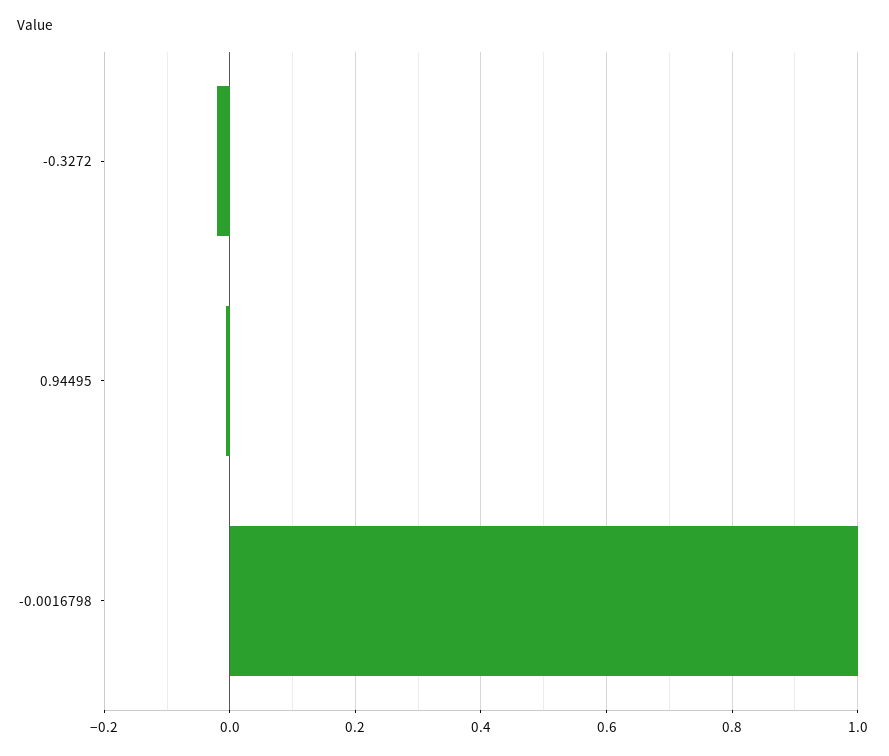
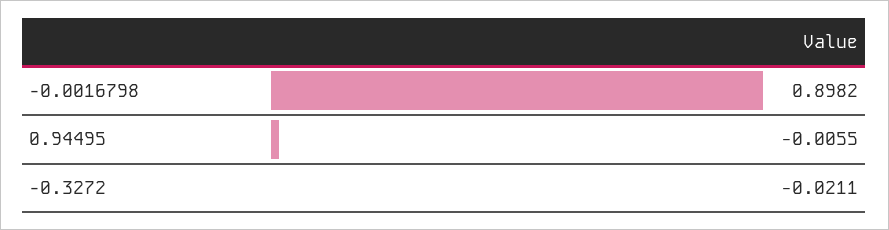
-0.0016798: 1 -> 0.8982

